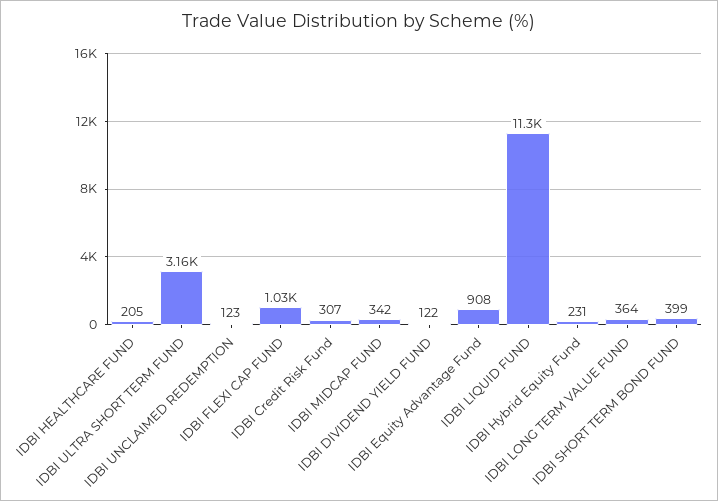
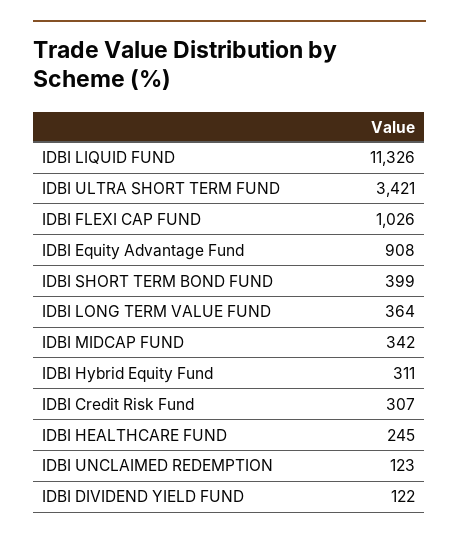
IDBI HEALTHCARE FUND: 205 -> 245
IDBI ULTRA SHORT TERM FUND: 3160 -> 3421
IDBI Hybrid Equity Fund: 231 -> 311

